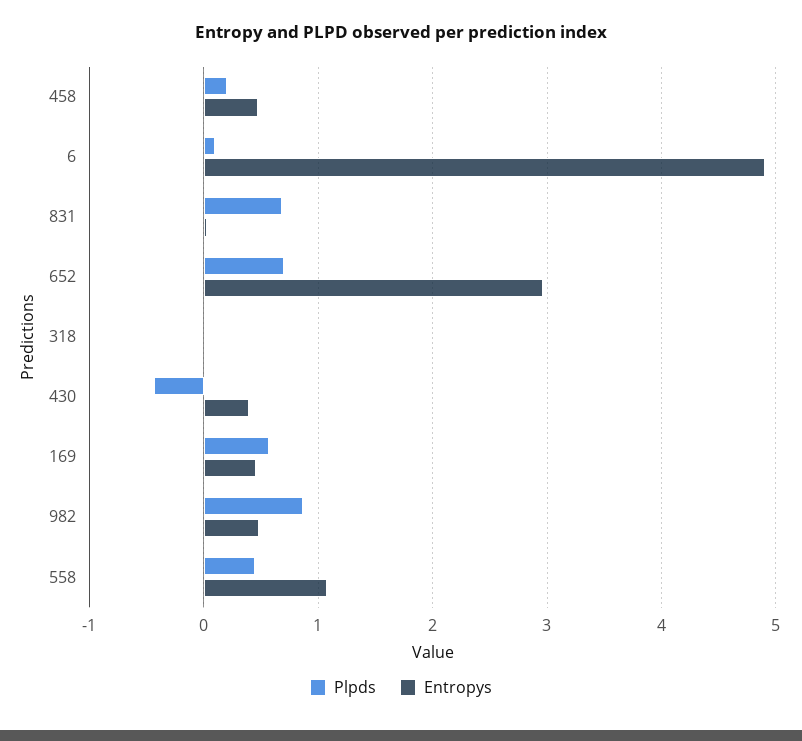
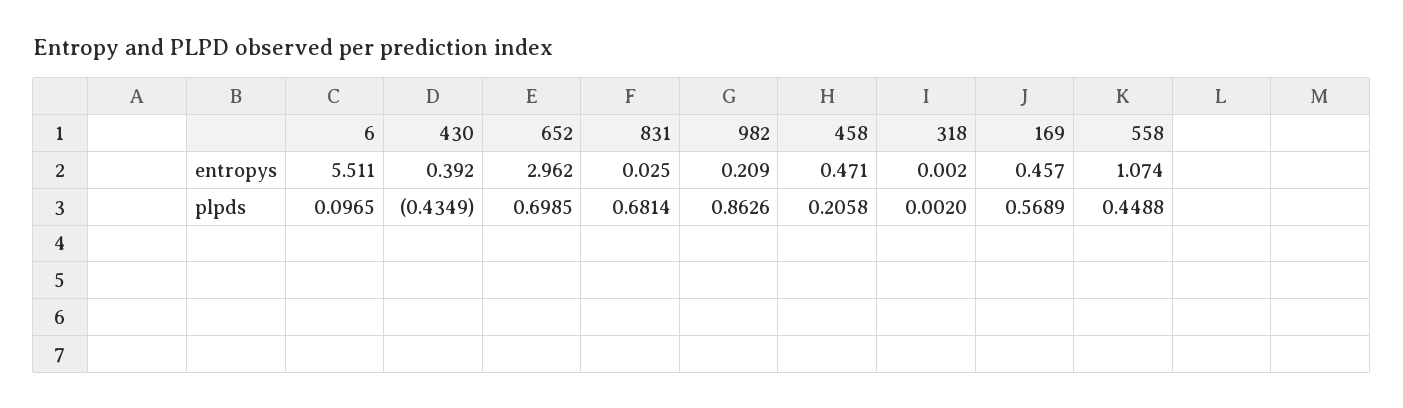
Entropys, 6: 4.9 -> 5.511
Entropys, 982: 0.5 -> 0.209

